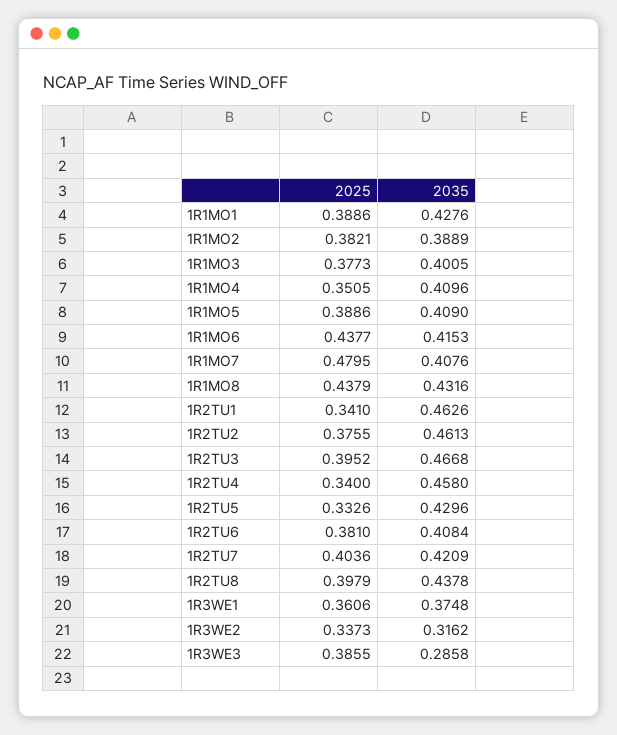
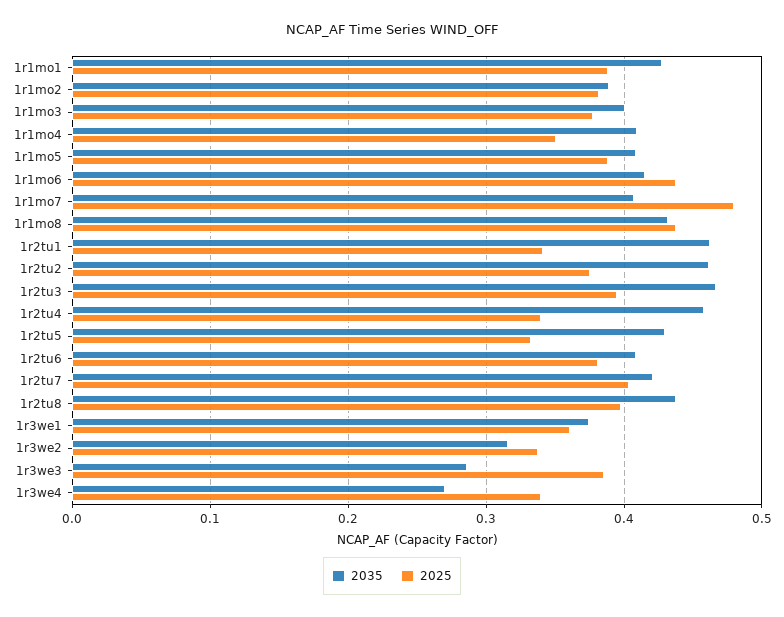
2035, 1r3we4: none -> 0.27
2025, 1r3we4: none -> 0.34

